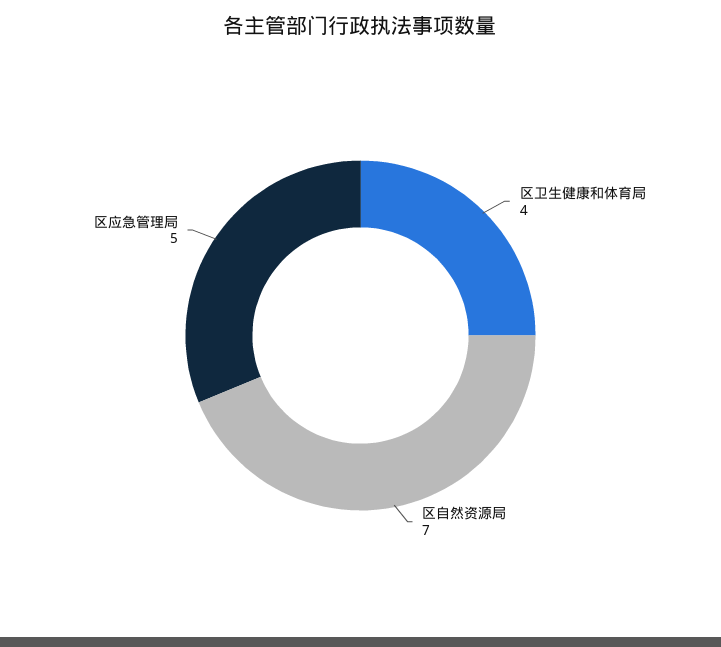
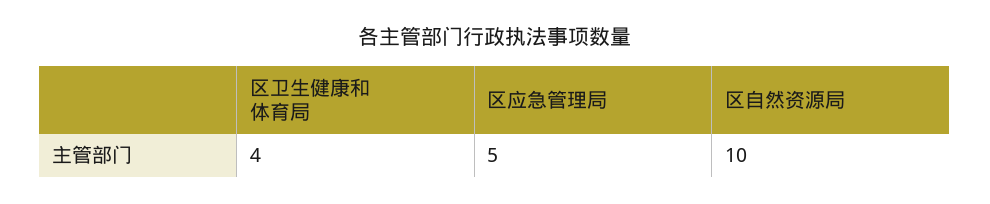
区自然资源局: 7 -> 10

